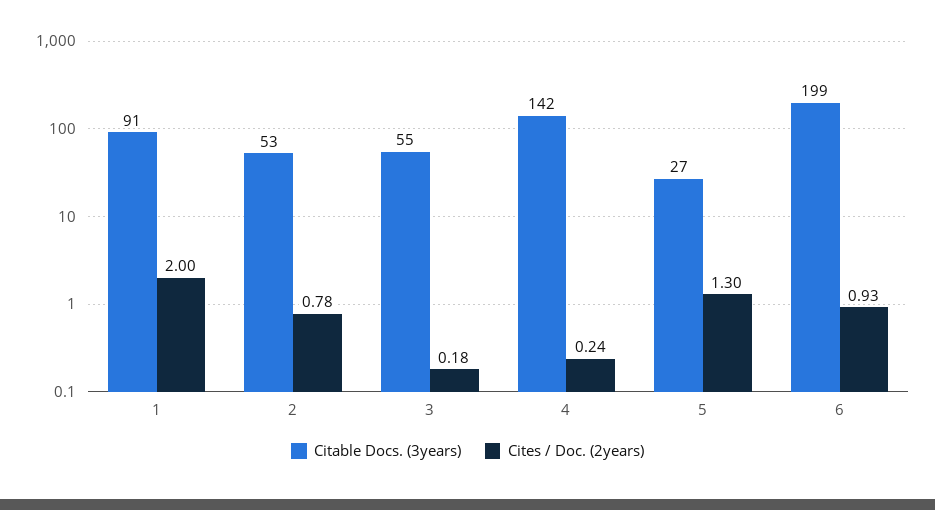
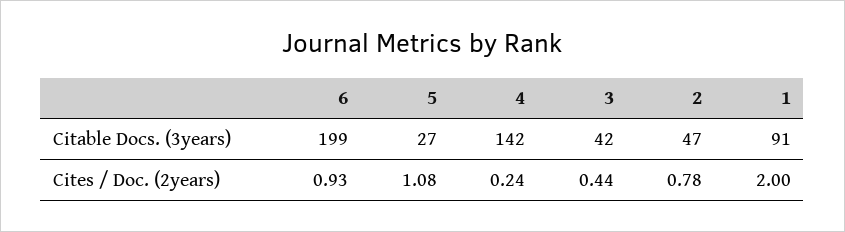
Citable Docs. (3years), 2: 53 -> 47
Citable Docs. (3years), 3: 55 -> 42
Cites / Doc. (2years), 3: 0.18 -> 0.44
Cites / Doc. (2years), 5: 1.3 -> 1.08

